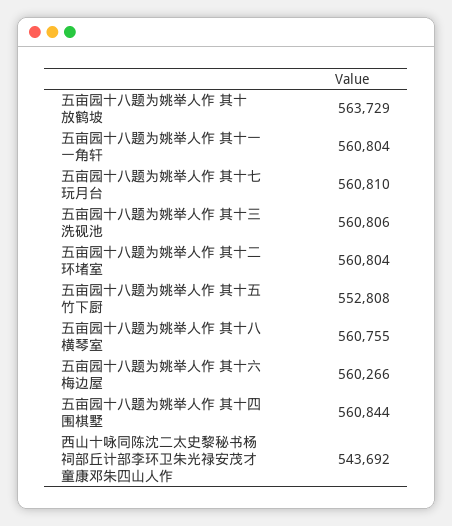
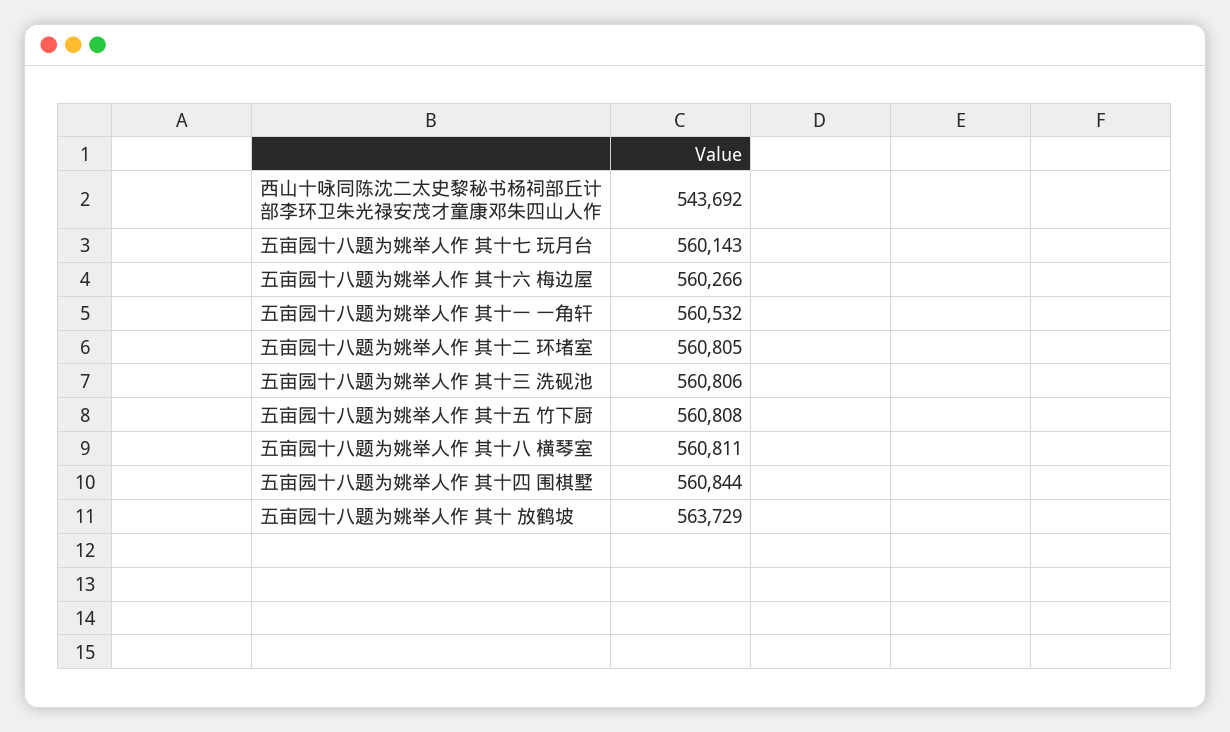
五亩园十八题为姚举人作 其十一 一角轩: 560804 -> 560532
五亩园十八题为姚举人作 其十七 玩月台: 560810 -> 560143
五亩园十八题为姚举人作 其十二 环堵室: 560804 -> 560805
五亩园十八题为姚举人作 其十五 竹下厨: 552808 -> 560808
五亩园十八题为姚举人作 其十八 横琴室: 560755 -> 560811

